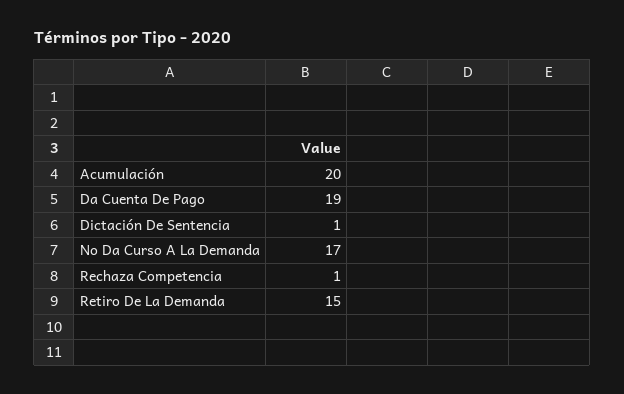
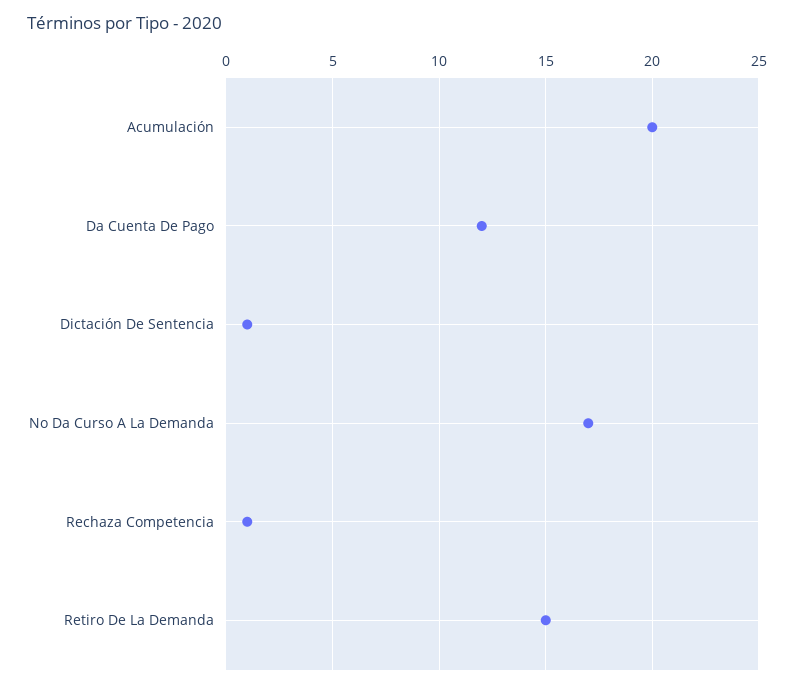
Da Cuenta De Pago: 19 -> 12

